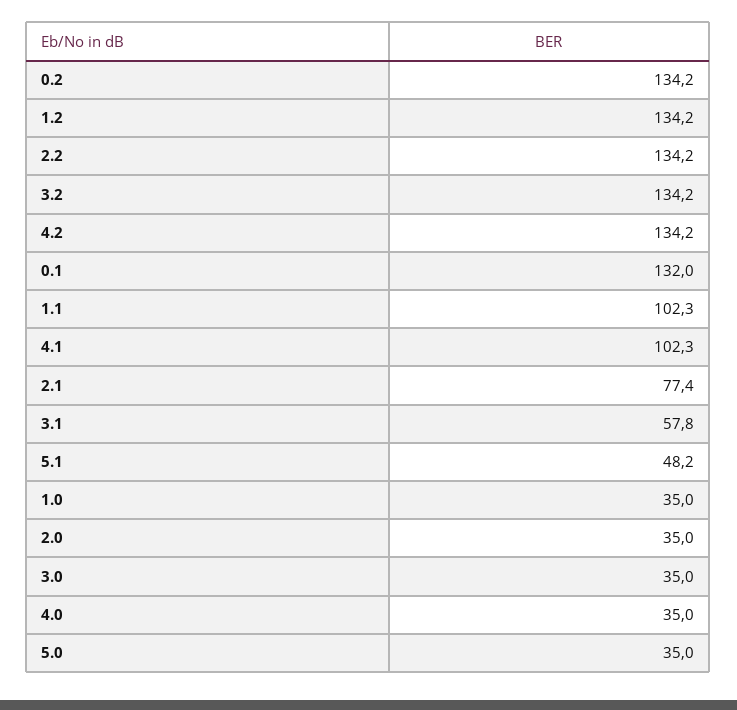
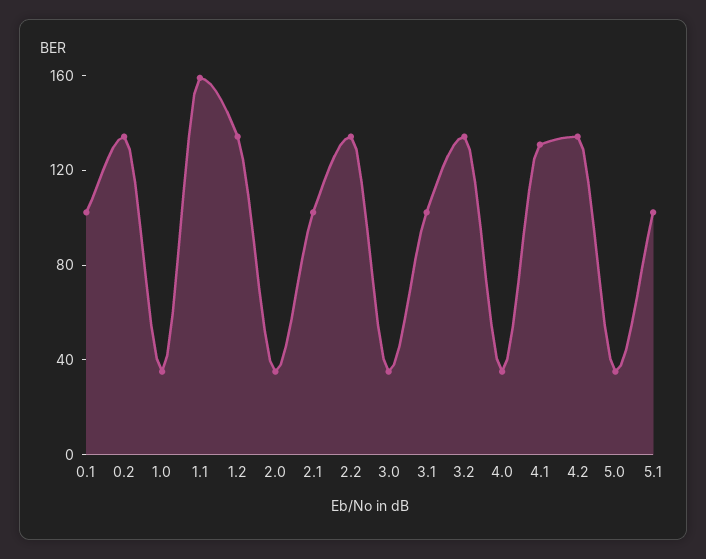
0.1: 132 -> 100
1.1: 102.3 -> 160
4.1: 102.3 -> 130
2.1: 77.4 -> 100
3.1: 57.8 -> 100
5.1: 48.2 -> 100

